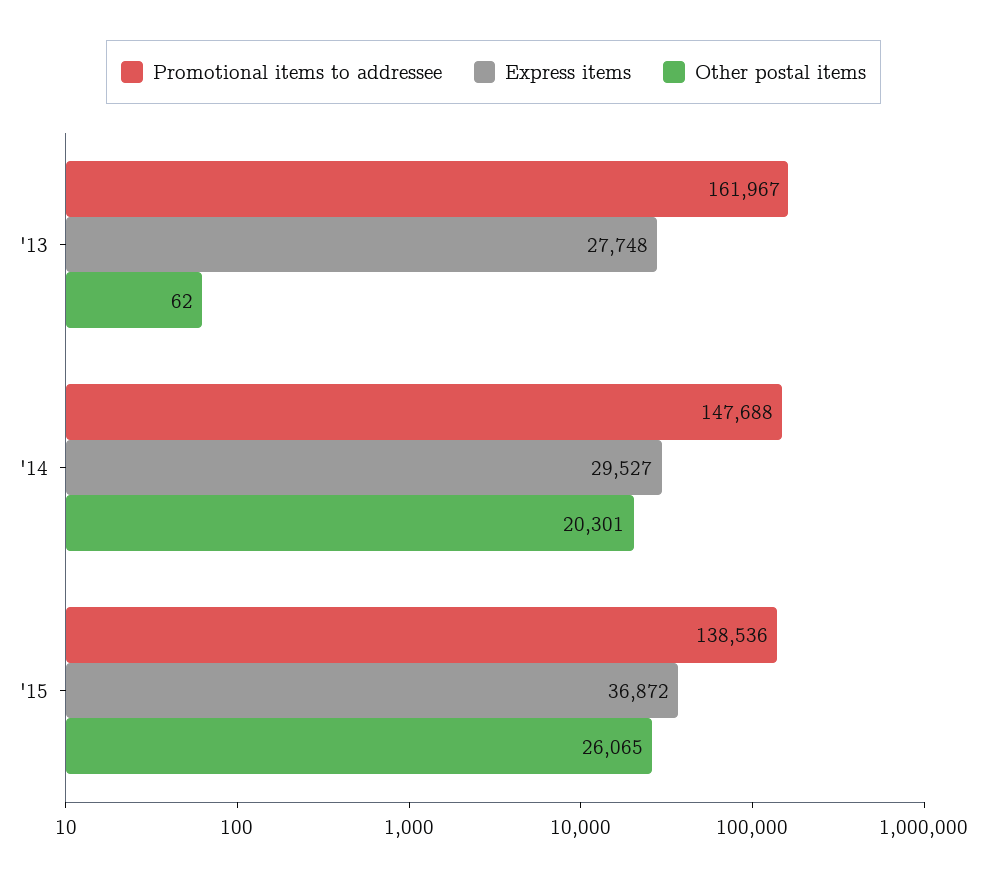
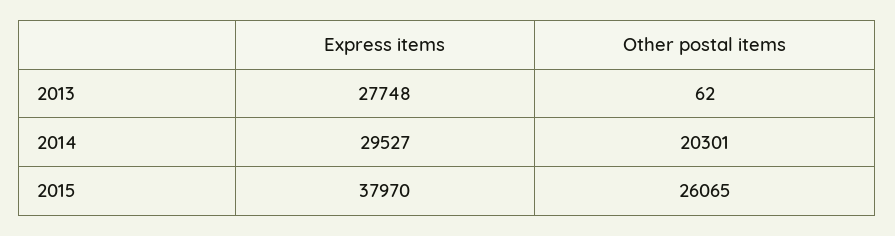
Promotional items to addressee, '13: 161967 -> none
Promotional items to addressee, '14: 147688 -> none
Promotional items to addressee, '15: 138536 -> none
Express items, '15: 36872 -> 37970

